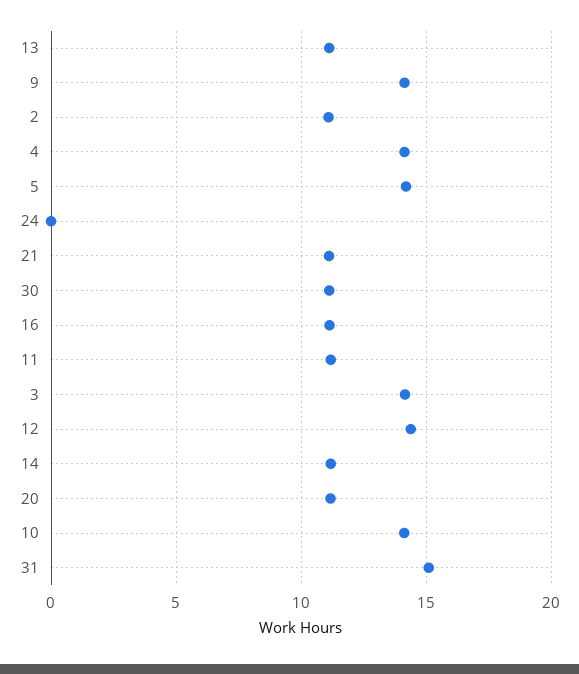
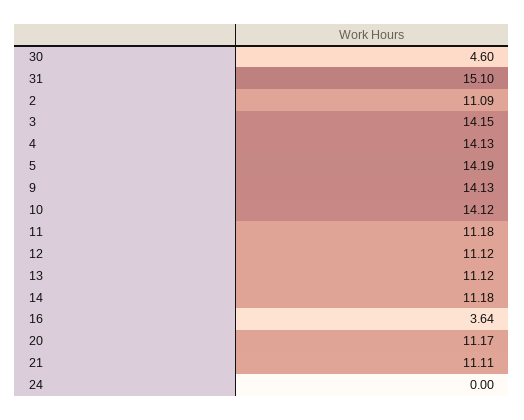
30: 11 -> 4.6
16: 11 -> 3.64
12: 14.5 -> 11.12

